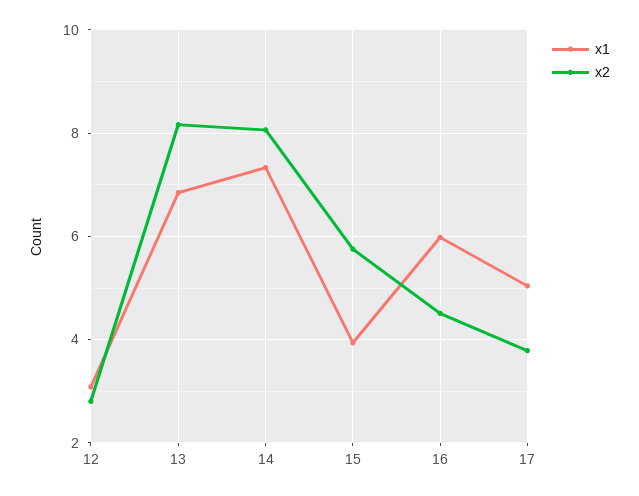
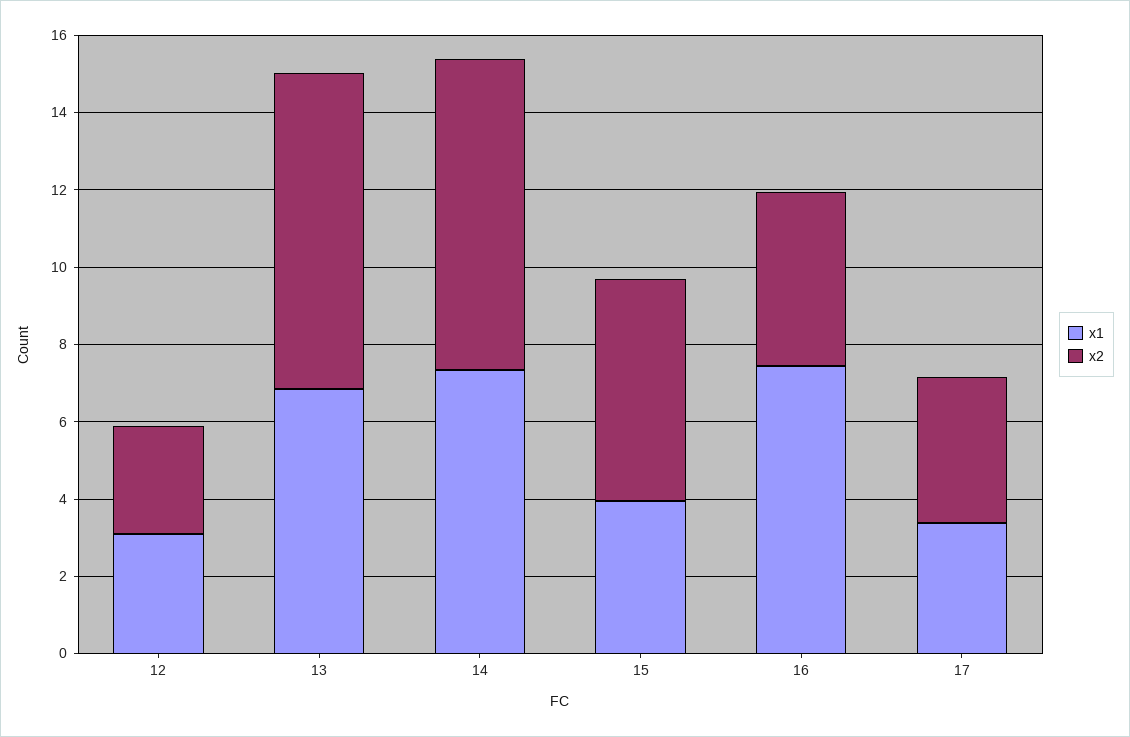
x1, 16: 6 -> 7.5
x1, 17: 5 -> 3.5

